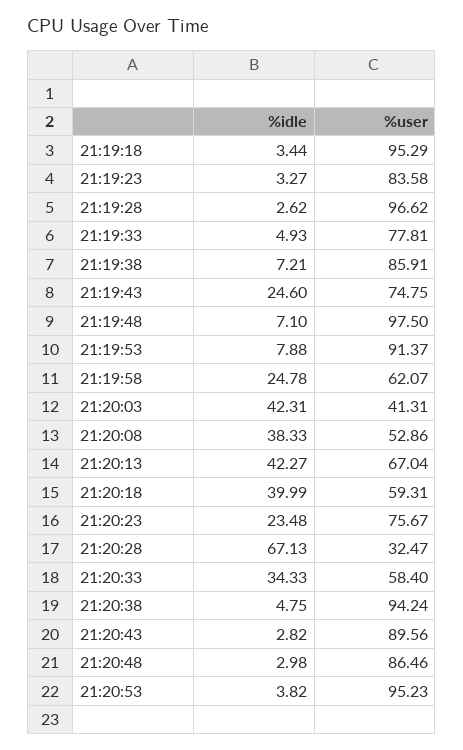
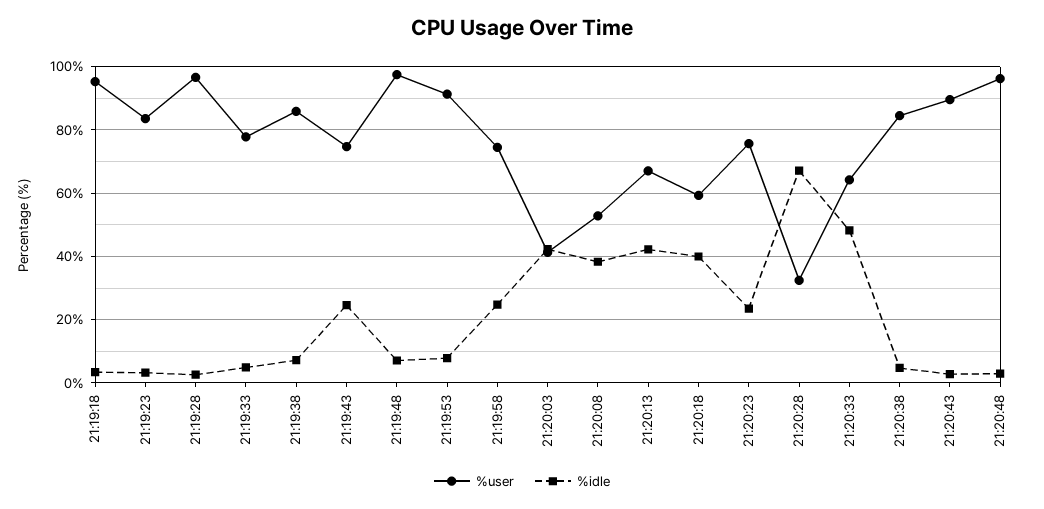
%user, 21:19:58: 62.07 -> 74
%idle, 21:20:33: 34.33 -> 48
%user, 21:20:33: 58.4 -> 64
%user, 21:20:38: 94.24 -> 84
%user, 21:20:48: 86.46 -> 96
%idle, 21:20:53: 3.82 -> none
%user, 21:20:53: 95.23 -> none

